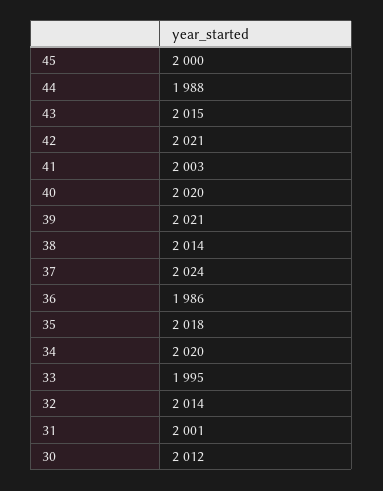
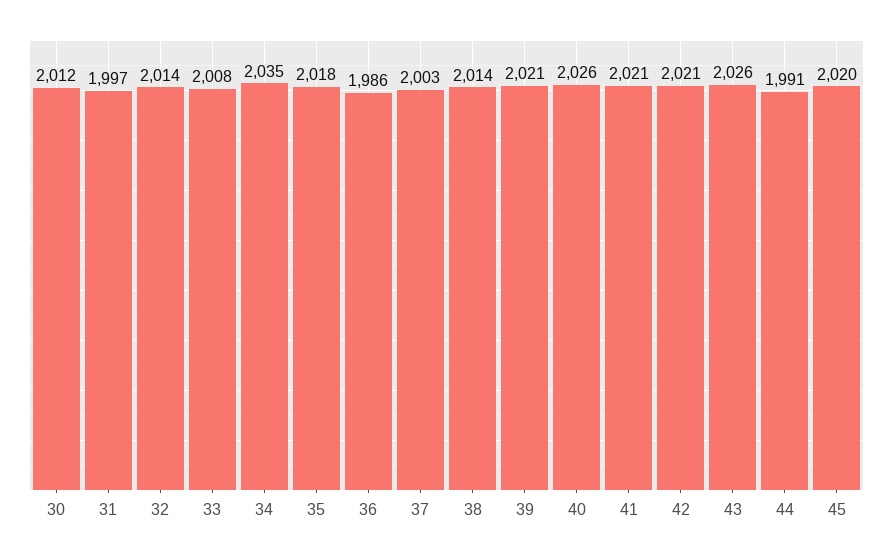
45: 2000 -> 2020
44: 1988 -> 1991
43: 2015 -> 2026
41: 2003 -> 2021
40: 2020 -> 2026
37: 2024 -> 2003
34: 2020 -> 2035
33: 1995 -> 2008
31: 2001 -> 1997

